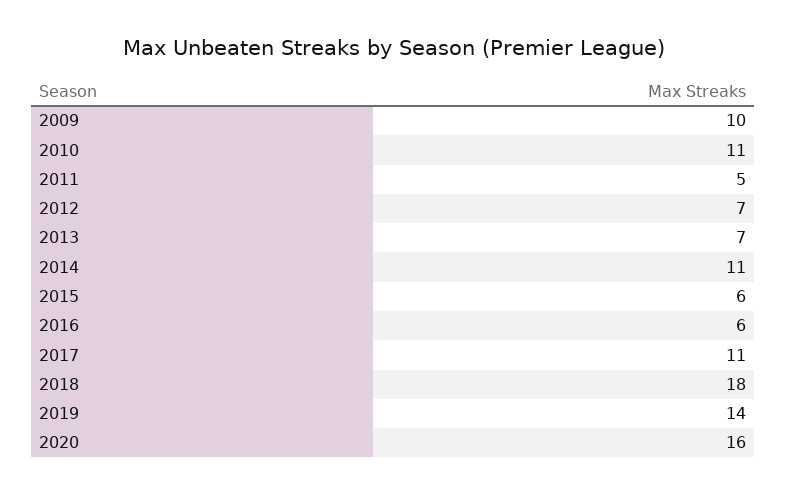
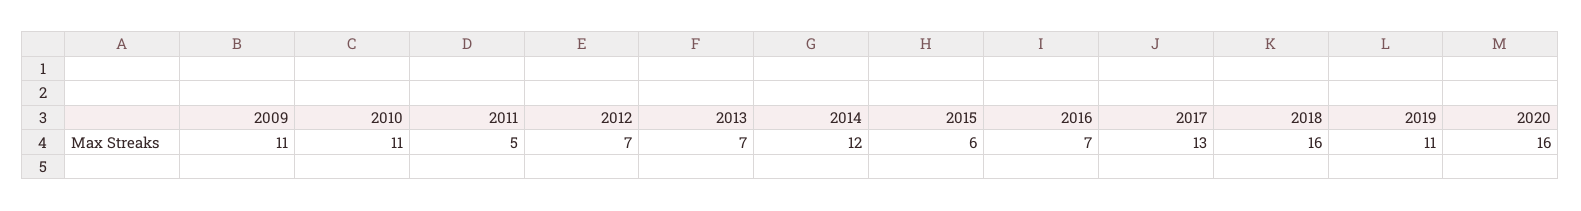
2009: 10 -> 11
2014: 11 -> 12
2016: 6 -> 7
2017: 11 -> 13
2018: 18 -> 16
2019: 14 -> 11

